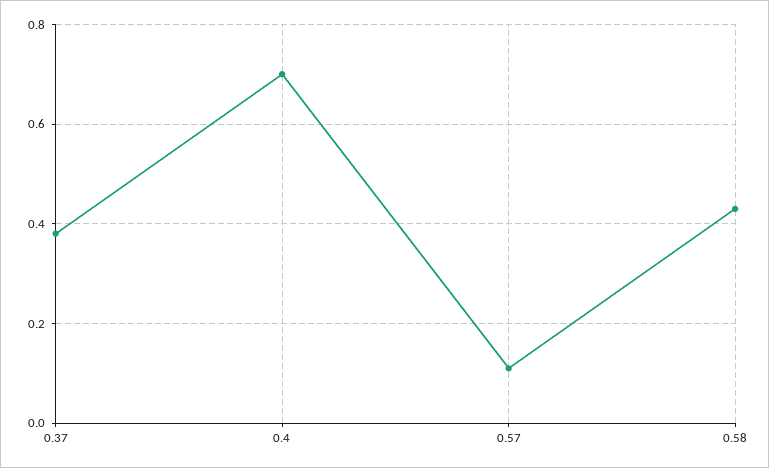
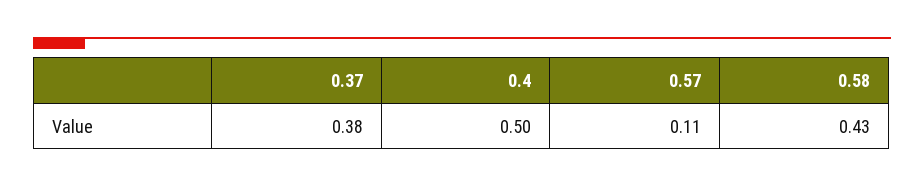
0.4: 0.7 -> 0.5

